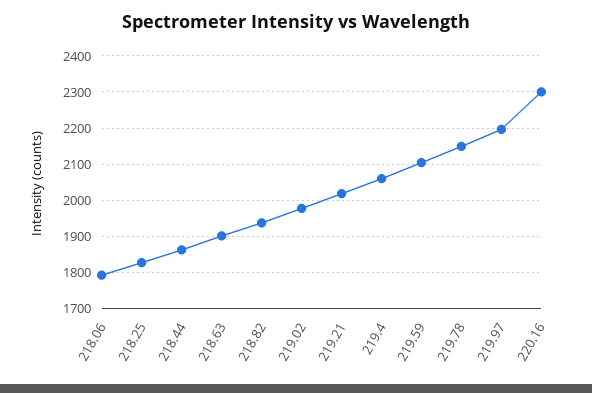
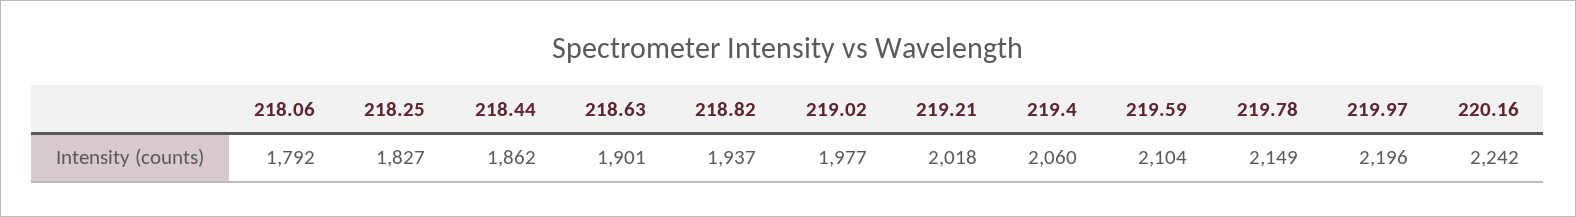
220.16: 2300 -> 2242

